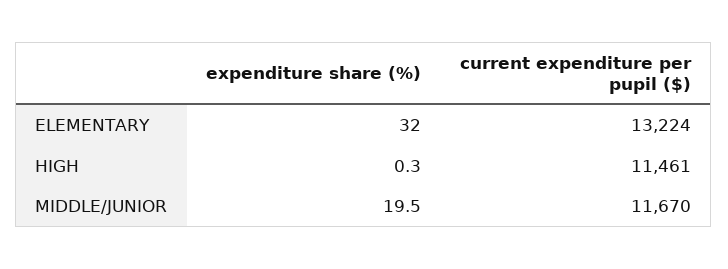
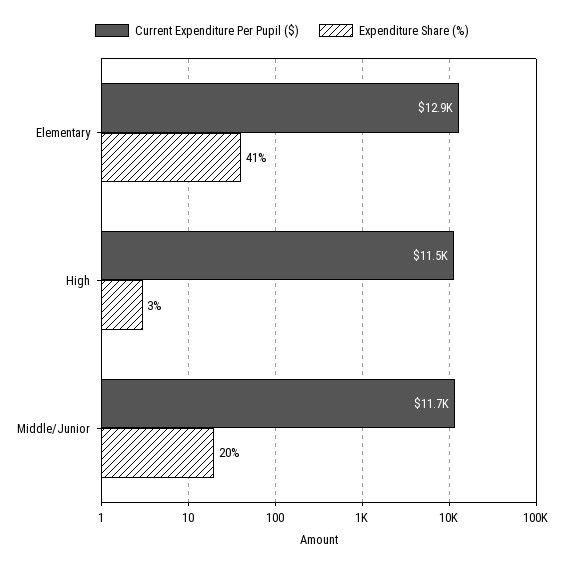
expenditure share (%), ELEMENTARY: 32 -> 41
current expenditure per pupil ($), ELEMENTARY: 13224 -> 12900
expenditure share (%), HIGH: 0.3 -> 3

